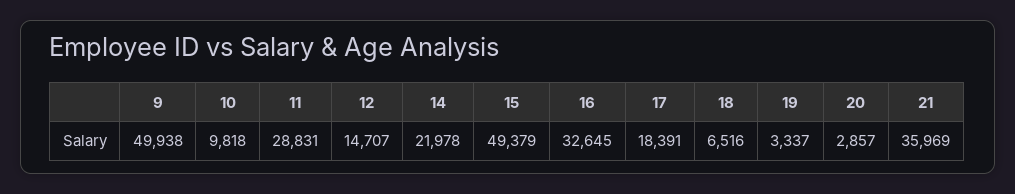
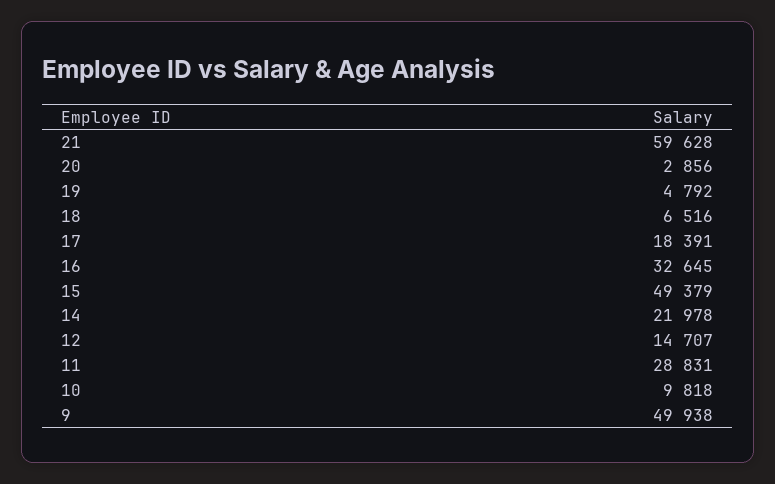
19: 3337 -> 4792
20: 2857 -> 2856
21: 35969 -> 59628

